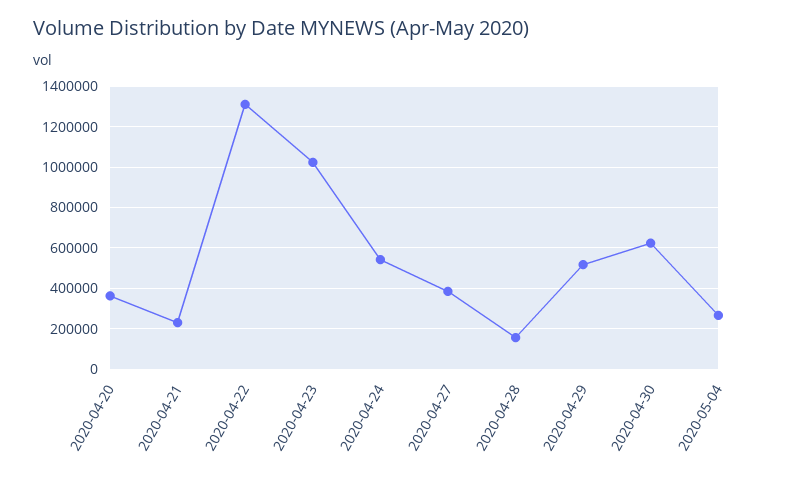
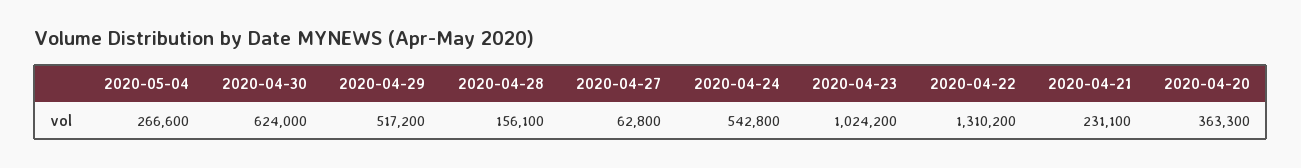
2020-04-27: 400000 -> 62800

